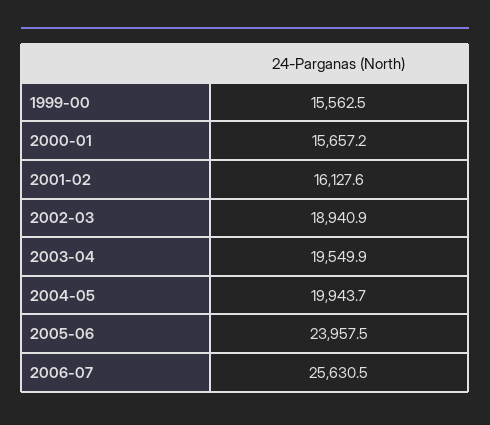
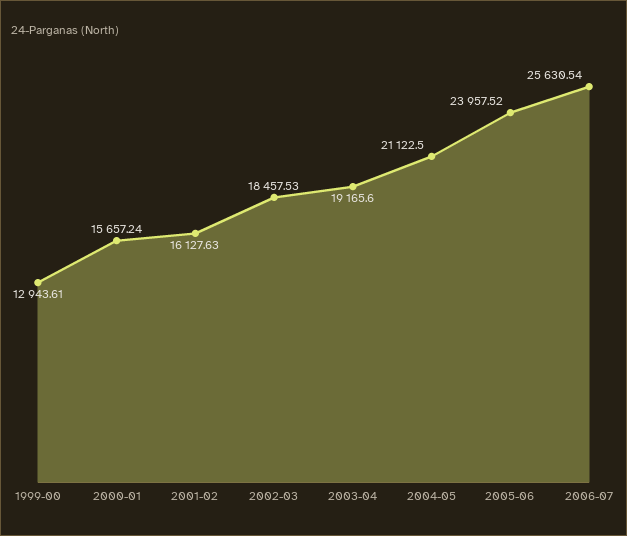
1999-00: 15562.5 -> 12943.61
2002-03: 18940.9 -> 18457.53
2003-04: 19549.9 -> 19165.6
2004-05: 19943.7 -> 21122.5

